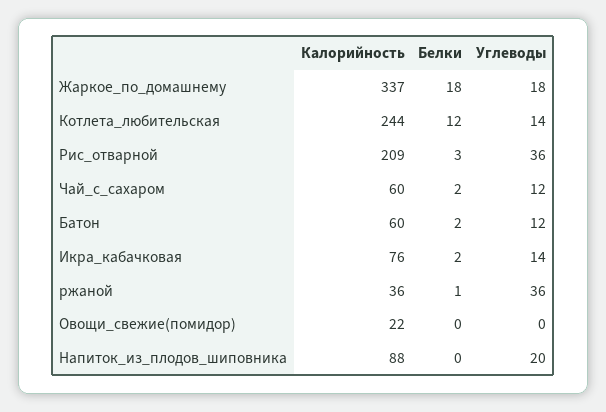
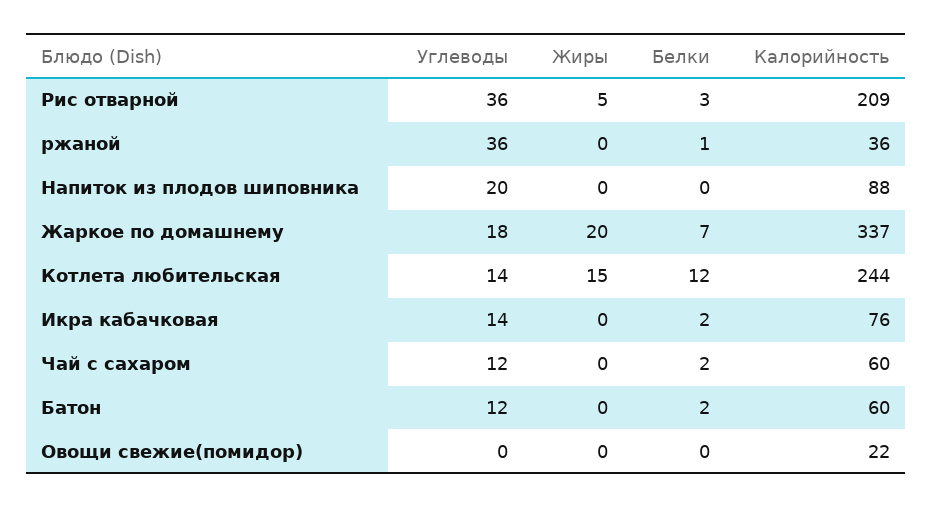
Белки, Жаркое_по_домашнему: 18 -> 7
Жиры, Рис_отварной: none -> 5
Жиры, ржаной: none -> 0
Жиры, Напиток_из_плодов_шиповника: none -> 0
Жиры, Жаркое_по_домашнему: none -> 20
Жиры, Котлета_любительская: none -> 15
Жиры, Икра_кабачковая: none -> 0
Жиры, Чай_с_сахаром: none -> 0
Жиры, Батон: none -> 0
Жиры, Овощи_свежие(помидор): none -> 0

